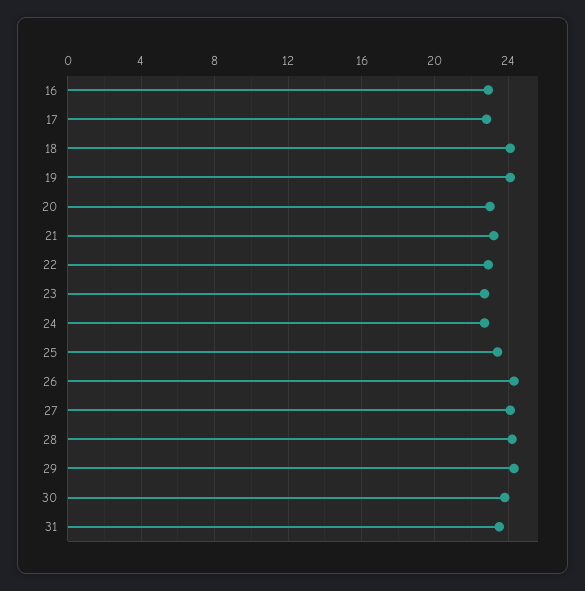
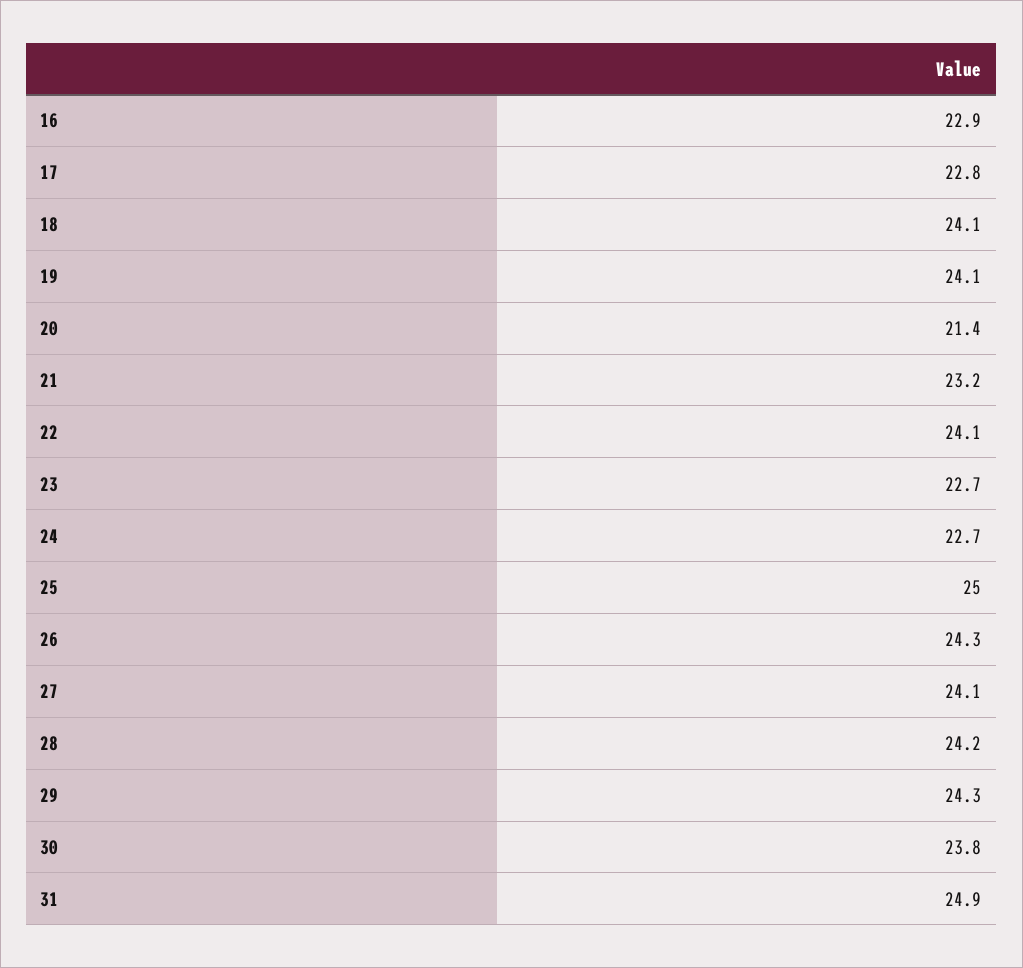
20: 23 -> 21.4
22: 23 -> 24.1
25: 23.5 -> 25
31: 23.5 -> 24.9

